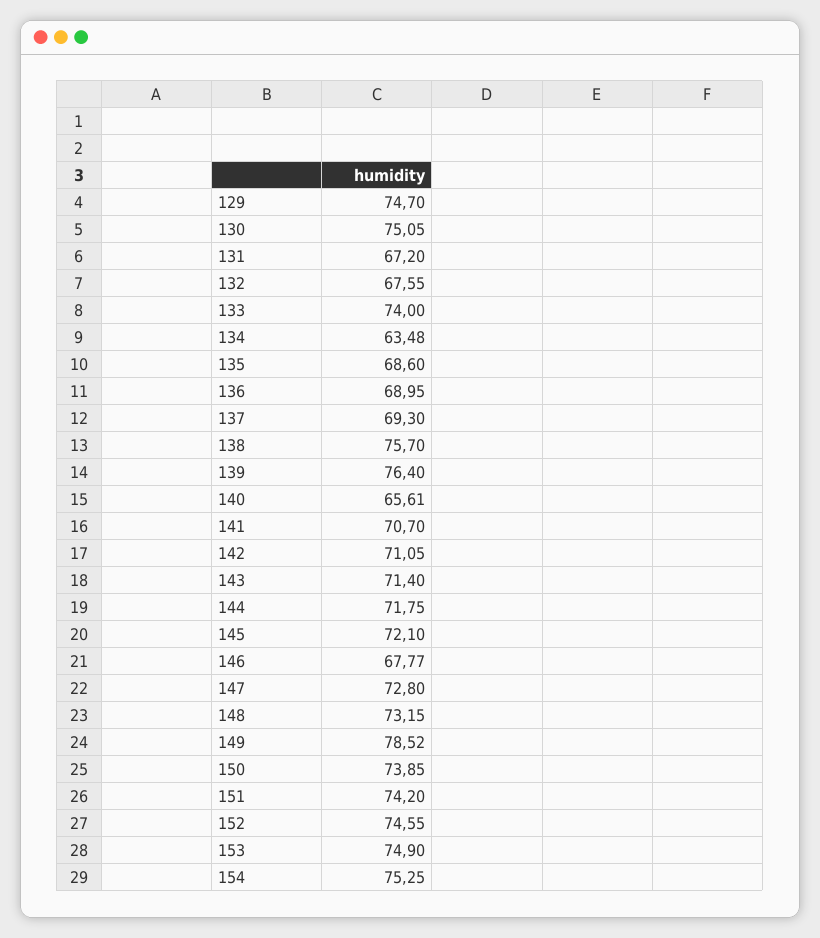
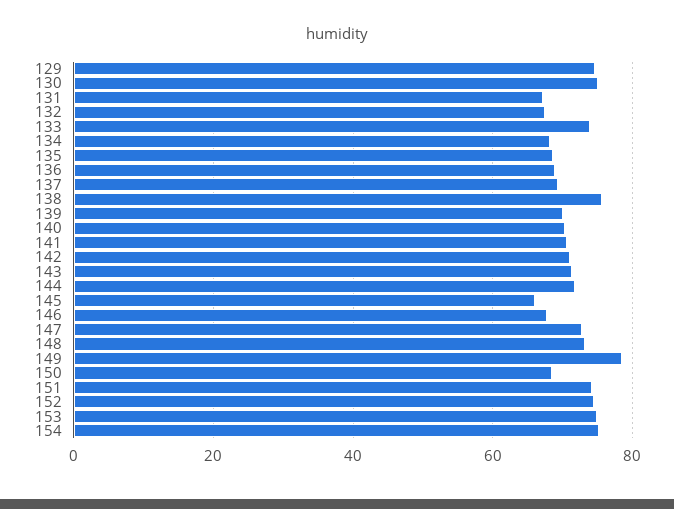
134: 63.48 -> 68
139: 76.4 -> 70
140: 65.61 -> 70
145: 72.1 -> 66
150: 73.85 -> 68

